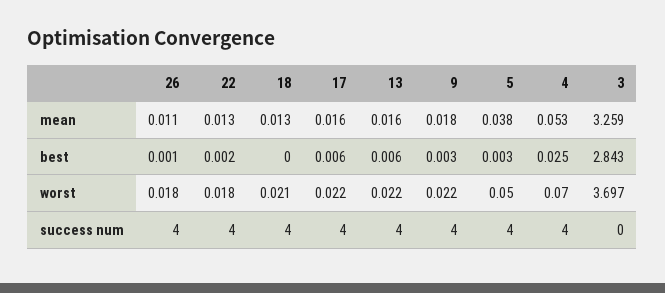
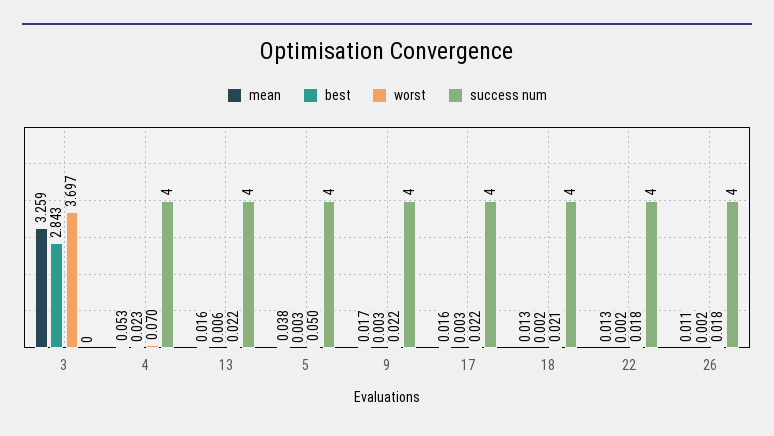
mean, 9: 0.018 -> 0.017
best, 26: 0.001 -> 0.002
best, 18: 0 -> 0.002
best, 17: 0.006 -> 0.003
best, 4: 0.025 -> 0.023

